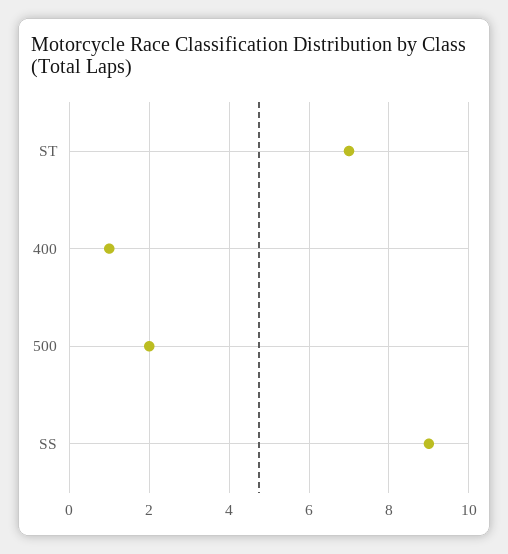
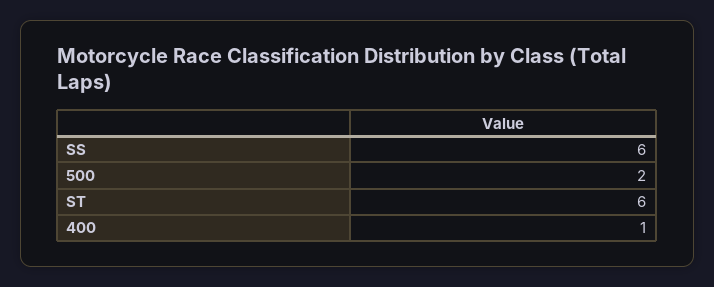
ST: 7 -> 6
SS: 9 -> 6

